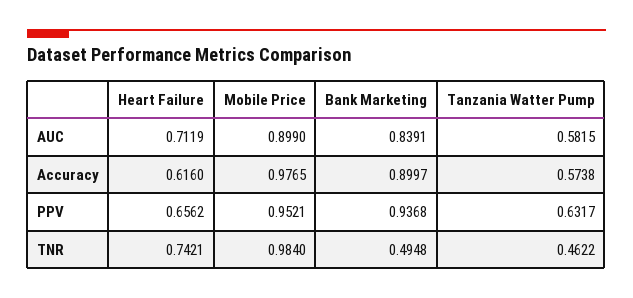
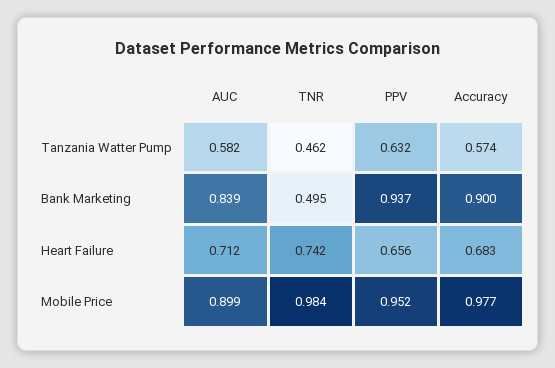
Heart Failure, Accuracy: 0.616 -> 0.683

